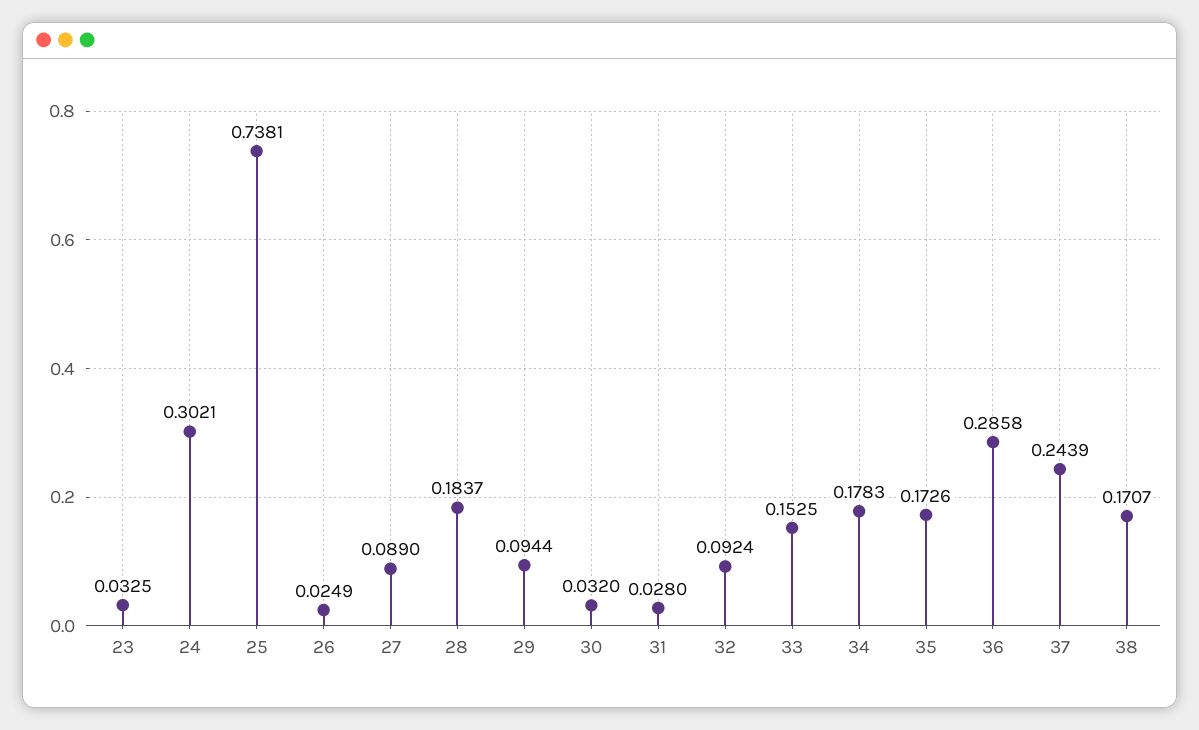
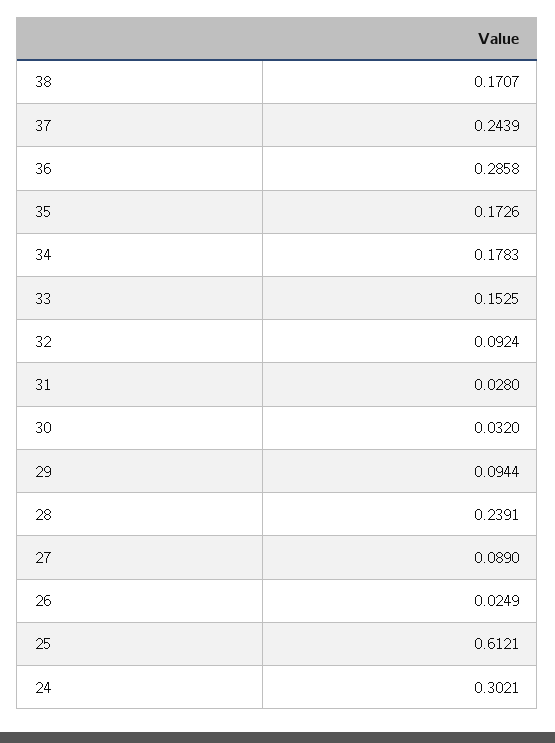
23: 0.0325 -> none
25: 0.7381 -> 0.6121
28: 0.1837 -> 0.2391

